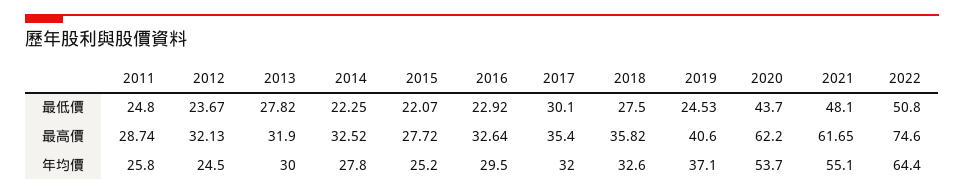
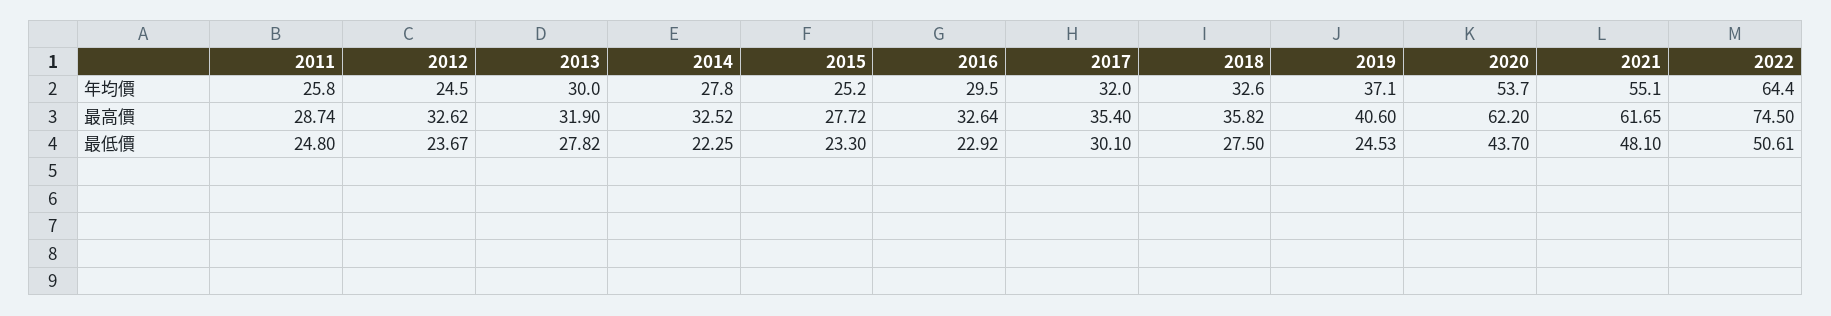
2015, 最低價: 22.07 -> 23.3
2022, 最低價: 50.8 -> 50.61
2012, 最高價: 32.13 -> 32.62
2022, 最高價: 74.6 -> 74.5

